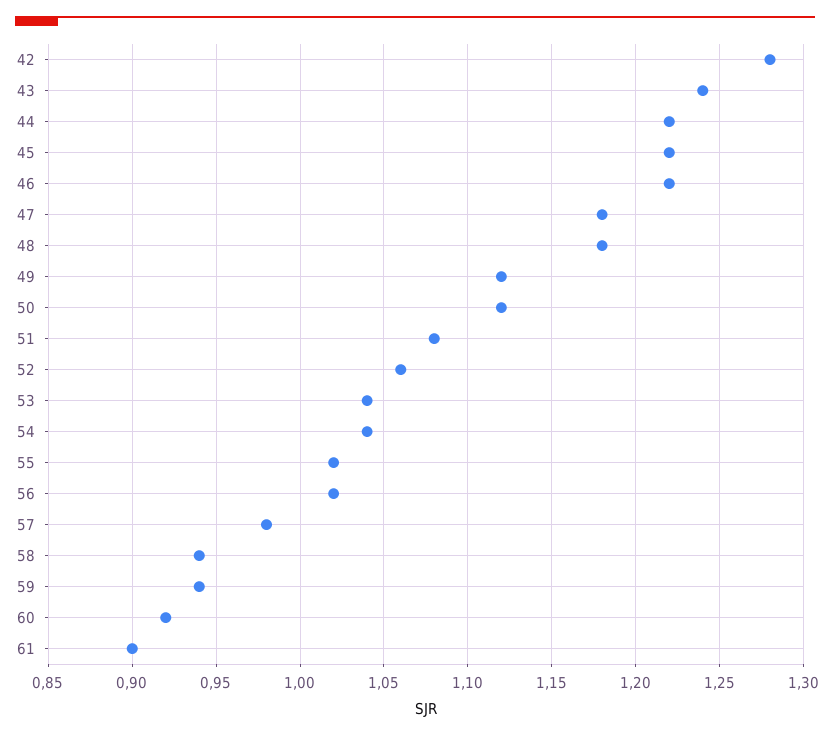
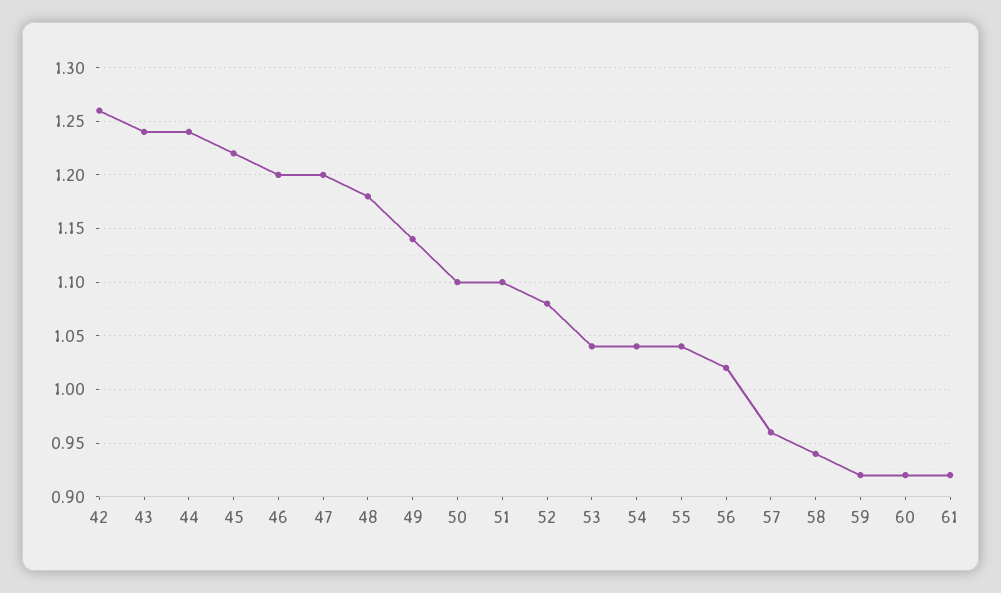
42: 1.28 -> 1.26
44: 1.22 -> 1.24
46: 1.22 -> 1.2
47: 1.18 -> 1.2
49: 1.12 -> 1.14
50: 1.12 -> 1.1
51: 1.08 -> 1.1
52: 1.06 -> 1.08
55: 1.02 -> 1.04
57: 0.98 -> 0.96
59: 0.94 -> 0.92
61: 0.9 -> 0.92

